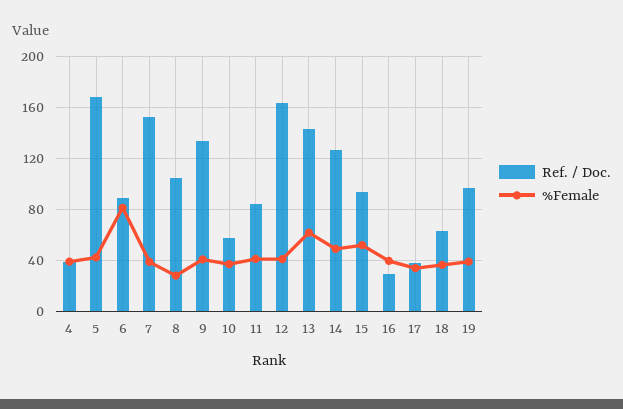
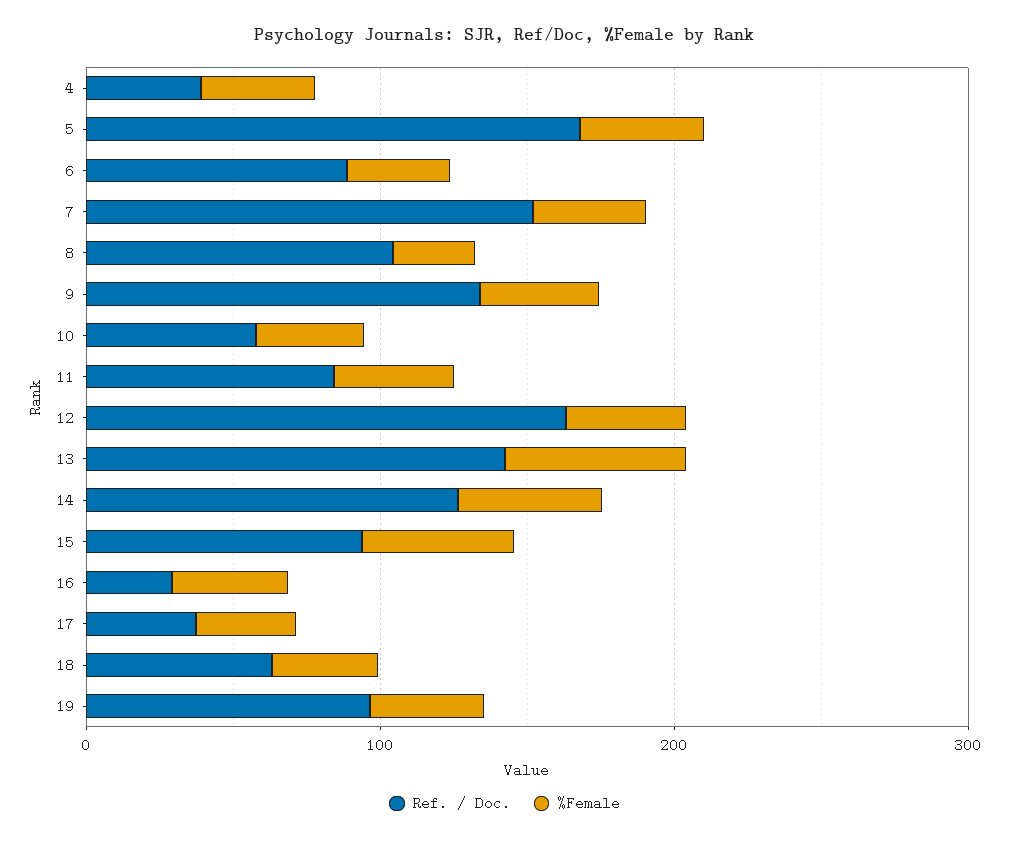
%Female, 6: 80 -> 40

